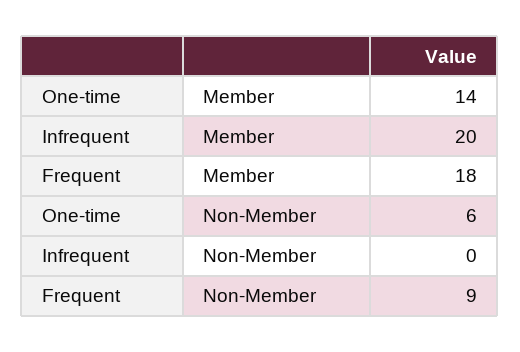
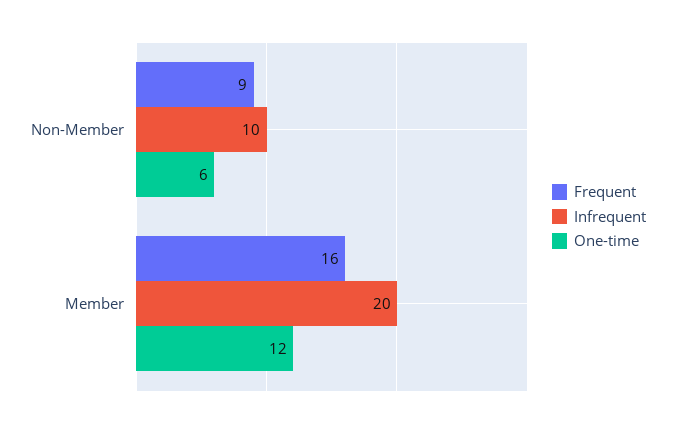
One-time, Member: 14 -> 12
Frequent, Member: 18 -> 16
Infrequent, Non-Member: 0 -> 10

